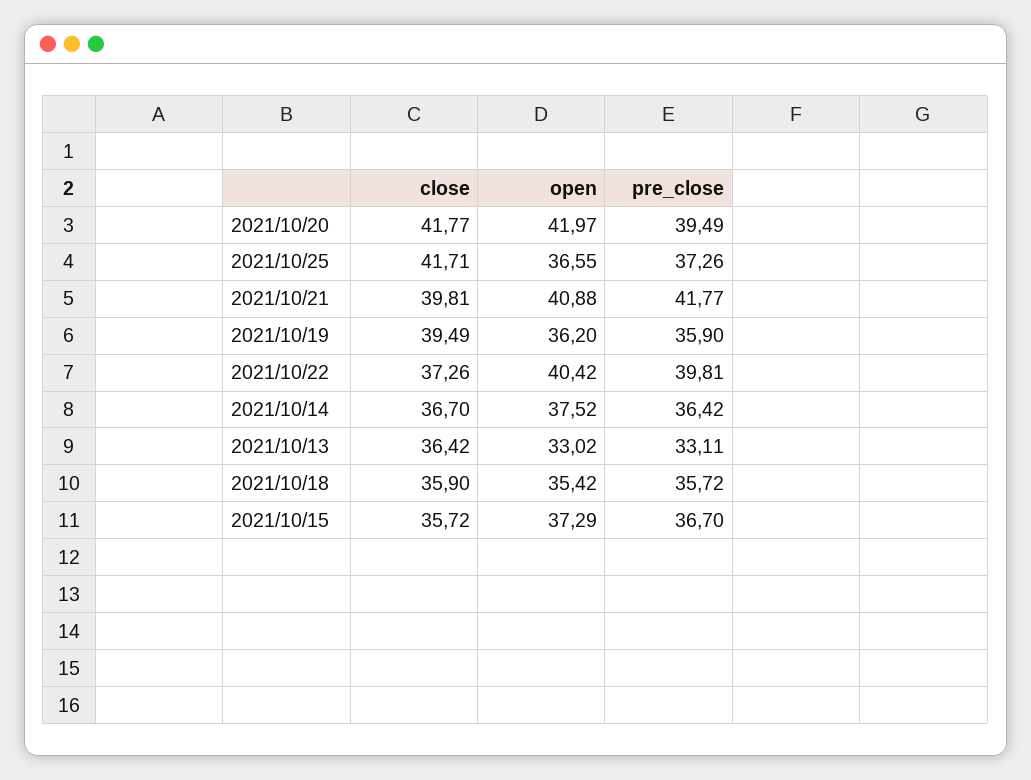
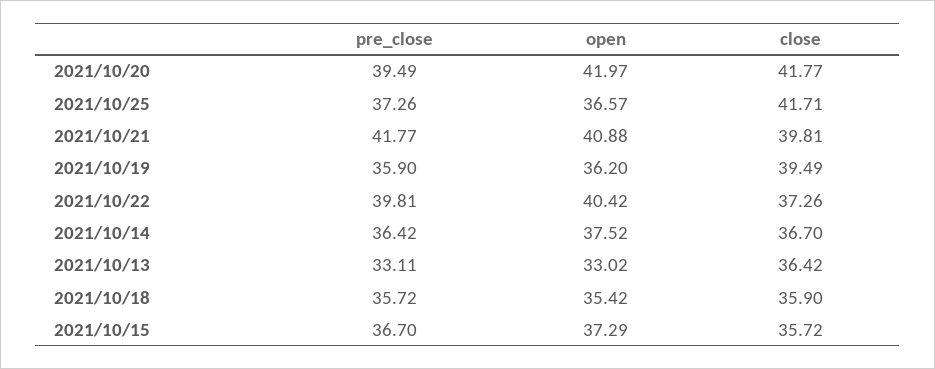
open, 2021/10/25: 36.55 -> 36.57

